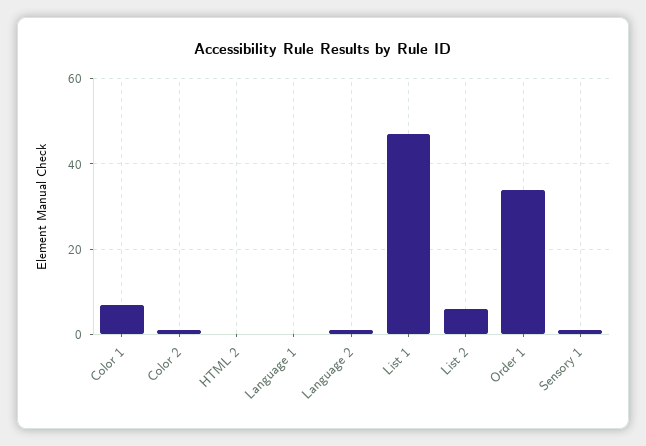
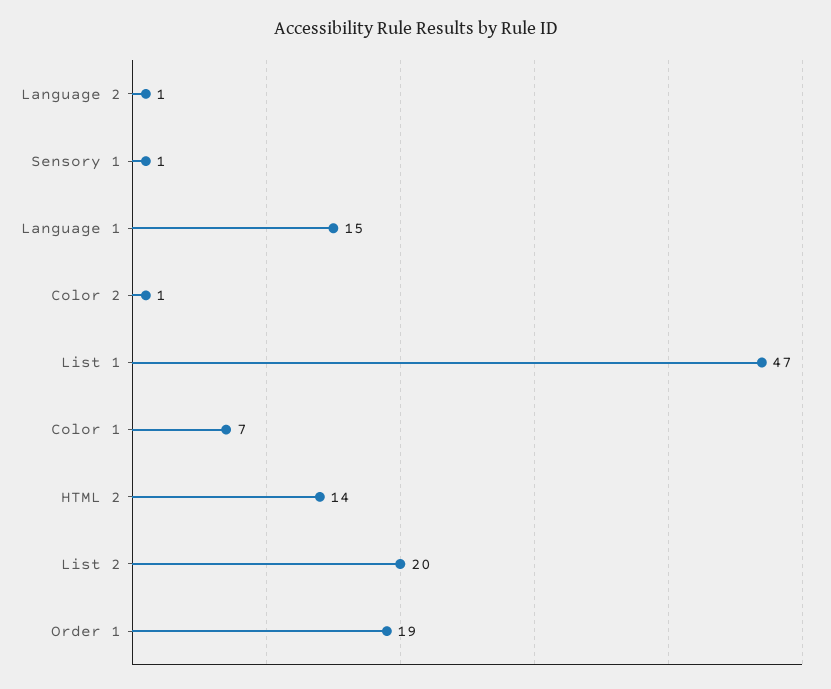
HTML 2: 0 -> 14
Language 1: 0 -> 15
List 2: 5 -> 20
Order 1: 35 -> 19

